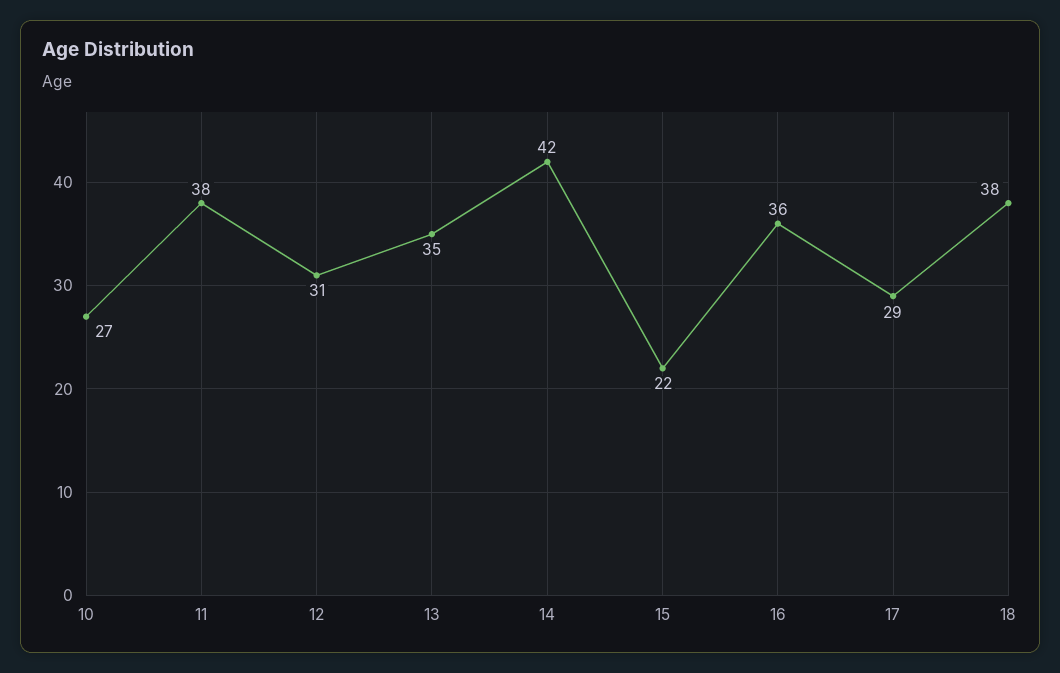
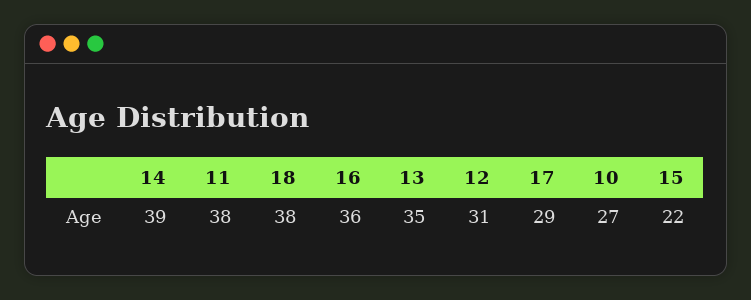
14: 42 -> 39

